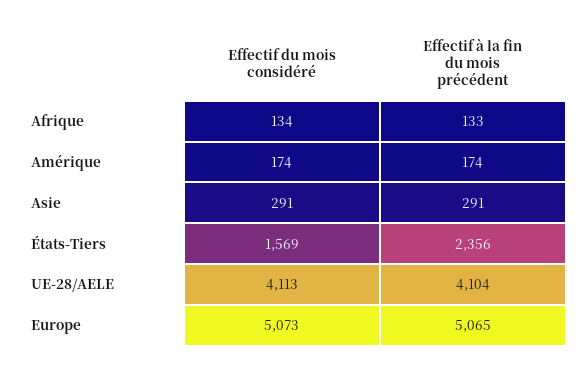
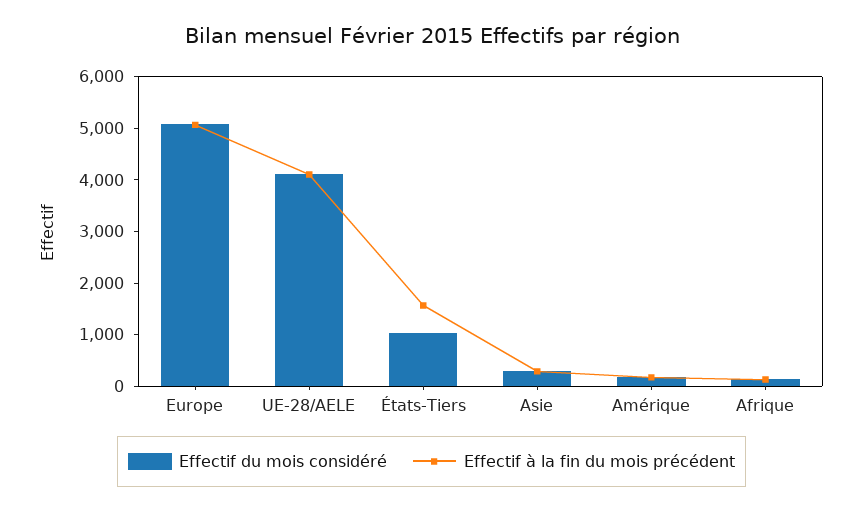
Effectif du mois considéré, États-Tiers: 1569 -> 1000
Effectif à la fin du mois précédent, États-Tiers: 2356 -> 1600

